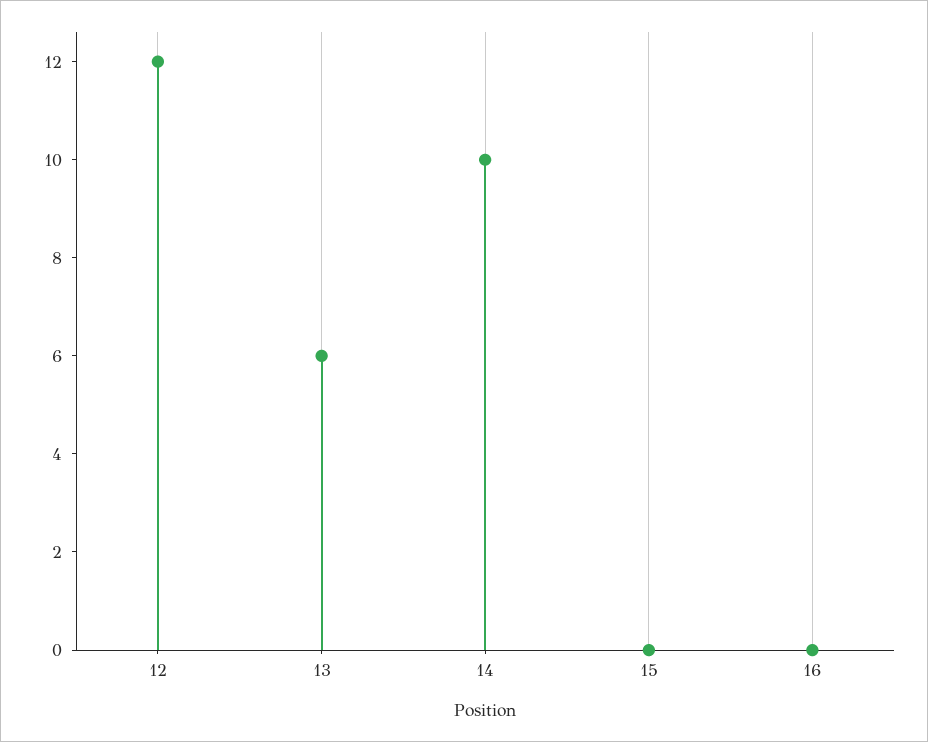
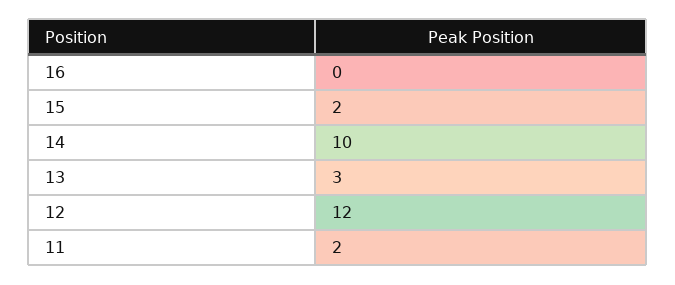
13: 6 -> 3
15: 0 -> 2
11: none -> 2

